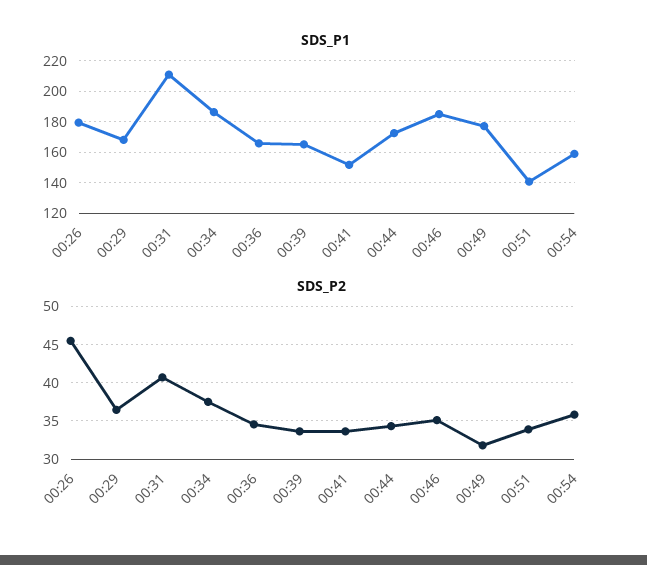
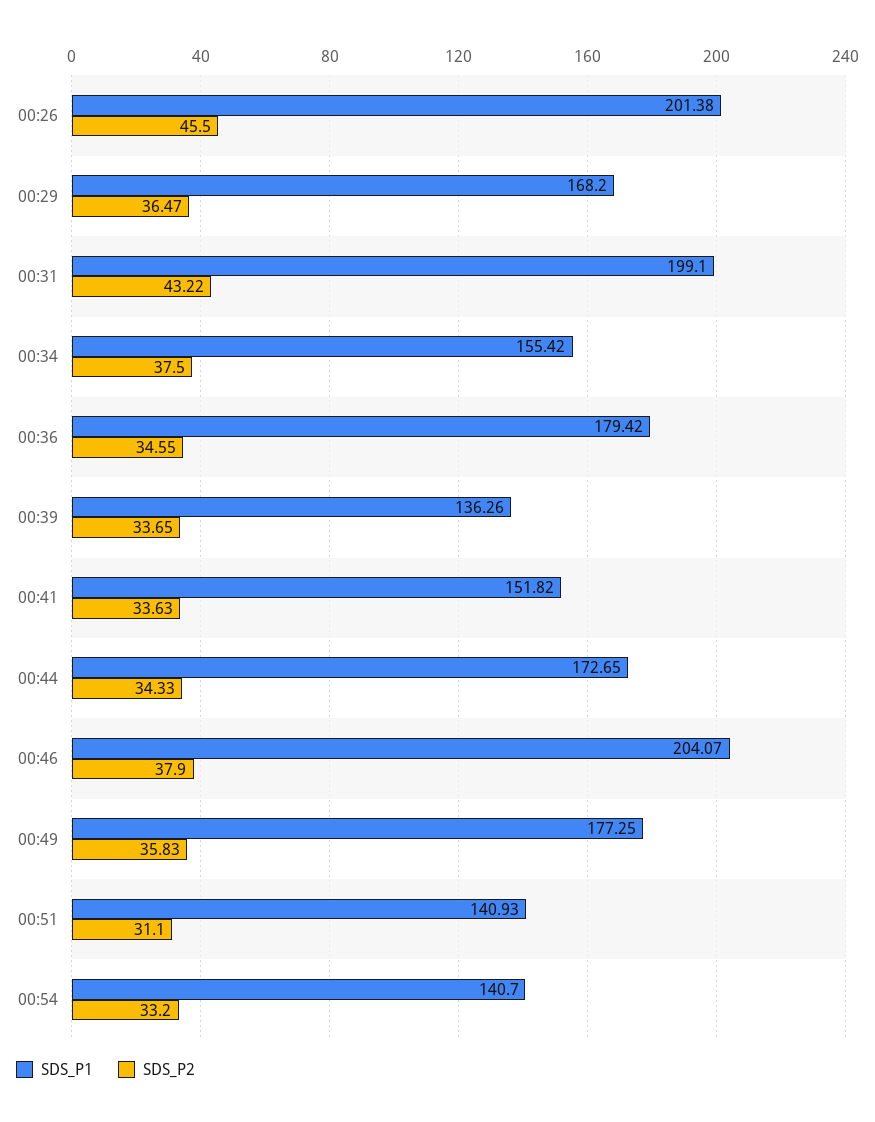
SDS_P1, 00:26: 180 -> 201.38
SDS_P1, 00:31: 210 -> 199.1
SDS_P1, 00:34: 185 -> 155.42
SDS_P1, 00:36: 165 -> 179.42
SDS_P1, 00:39: 165 -> 136.26
SDS_P1, 00:46: 185 -> 204.07
SDS_P1, 00:54: 160 -> 140.7
SDS_P2, 00:31: 41 -> 43.22
SDS_P2, 00:46: 35 -> 37.9
SDS_P2, 00:49: 32 -> 35.83
SDS_P2, 00:51: 34 -> 31.1
SDS_P2, 00:54: 36 -> 33.2

